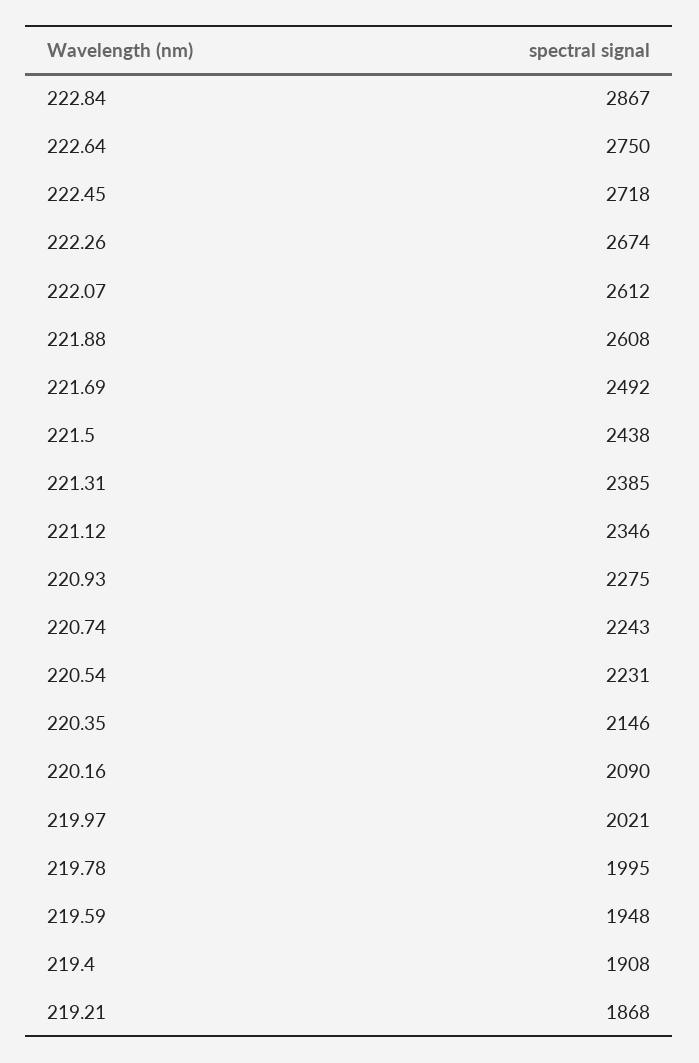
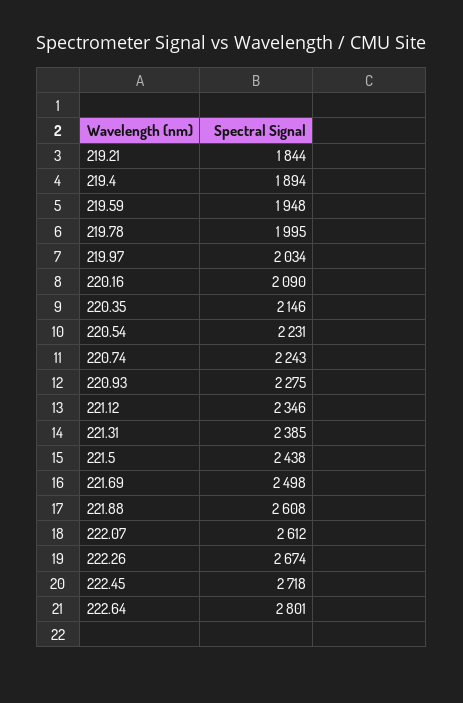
222.84: 2867 -> none
222.64: 2750 -> 2801
221.69: 2492 -> 2498
219.97: 2021 -> 2034
219.4: 1908 -> 1894
219.21: 1868 -> 1844

